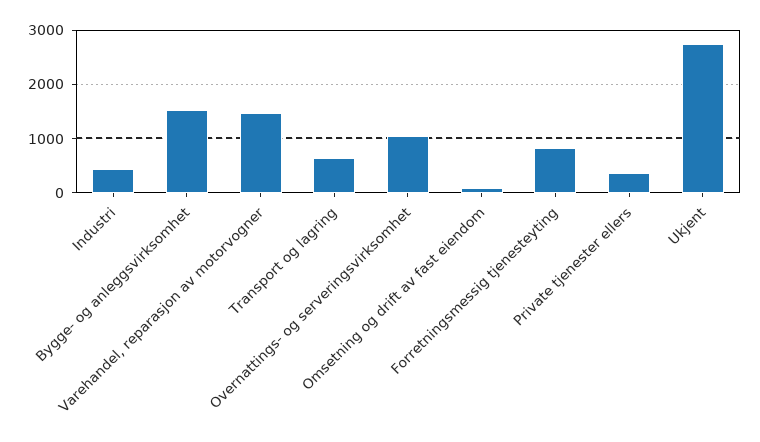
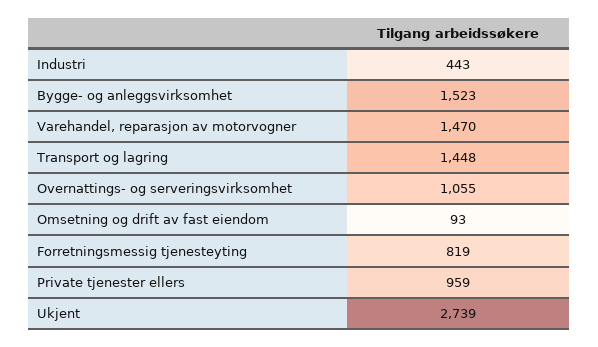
Transport og lagring: 600 -> 1448
Private tjenester ellers: 400 -> 959

